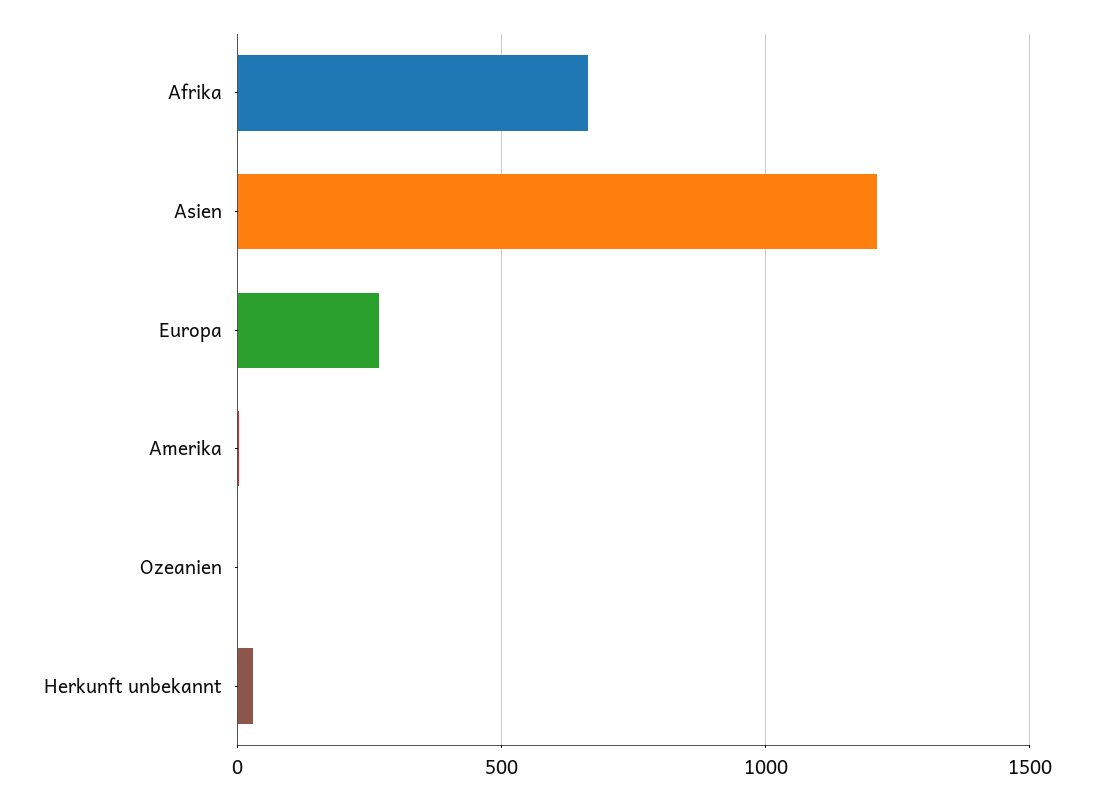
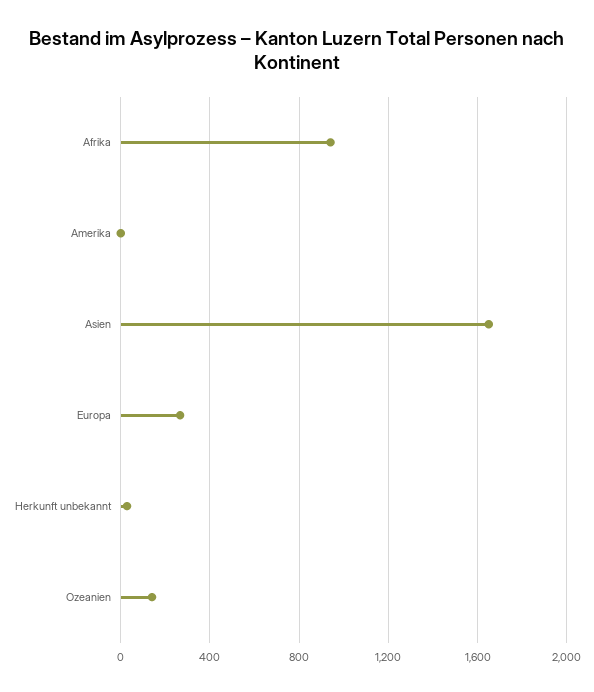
Afrika: 650 -> 950
Asien: 1200 -> 1650
Ozeanien: 0 -> 150

